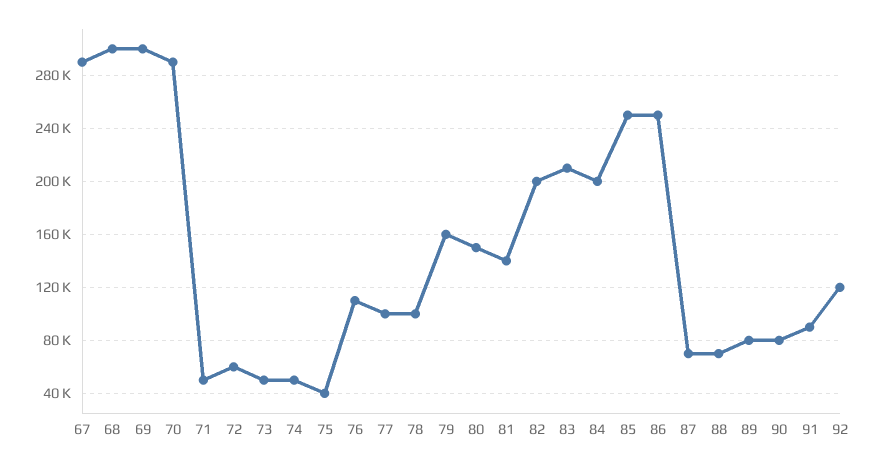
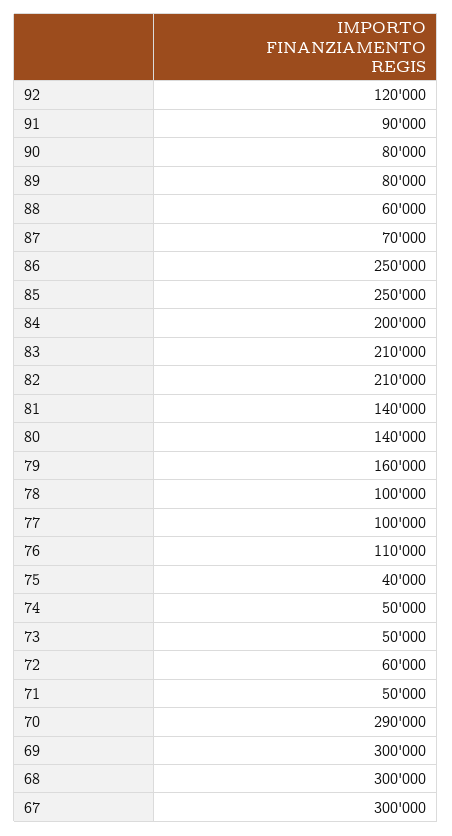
67: 290000 -> 300000
80: 150000 -> 140000
82: 200000 -> 210000
88: 70000 -> 60000

